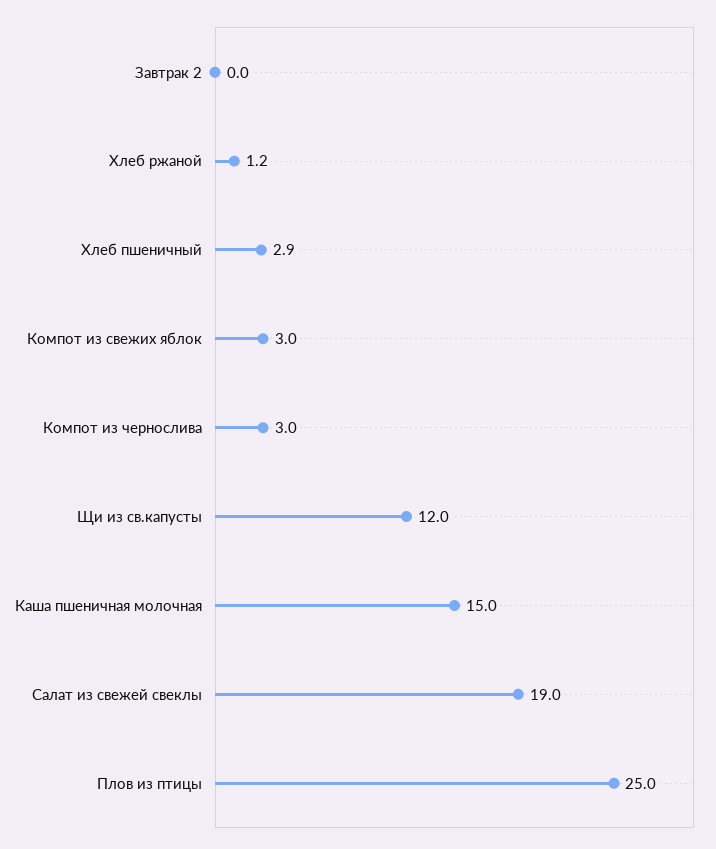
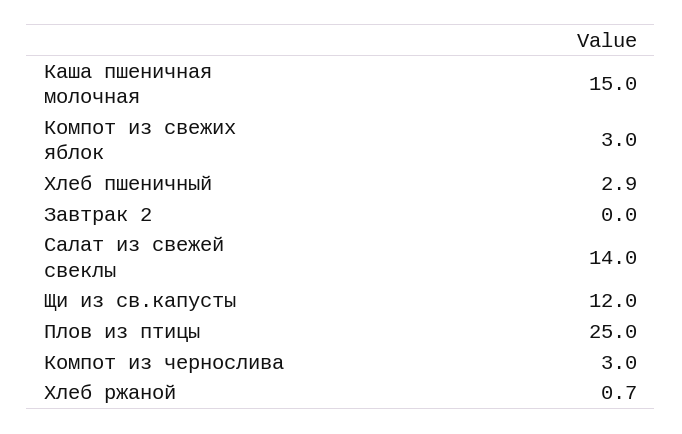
Хлеб ржаной: 1.2 -> 0.7
Салат из свежей свеклы: 19 -> 14

